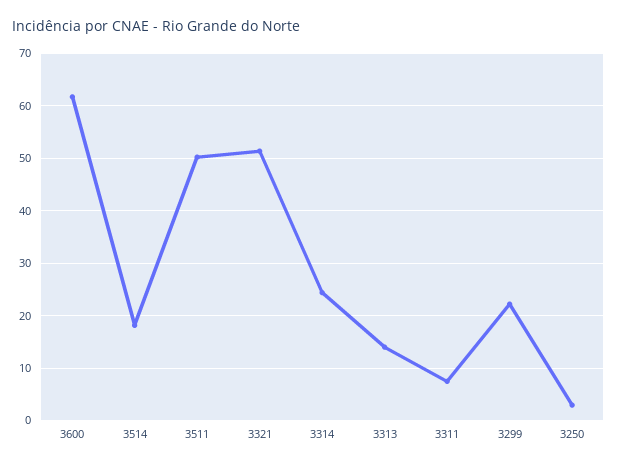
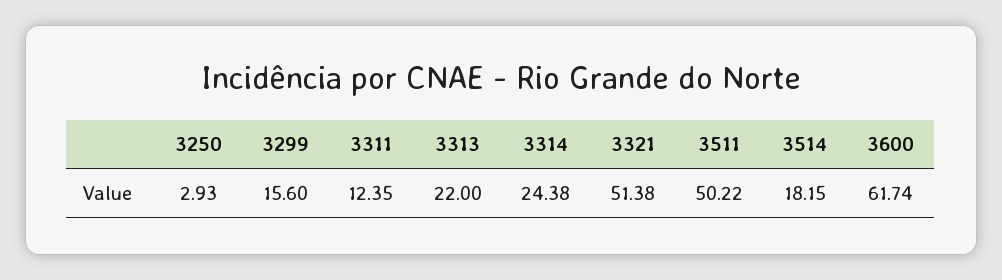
3313: 14 -> 22
3311: 8 -> 12.35
3299: 22 -> 15.6

